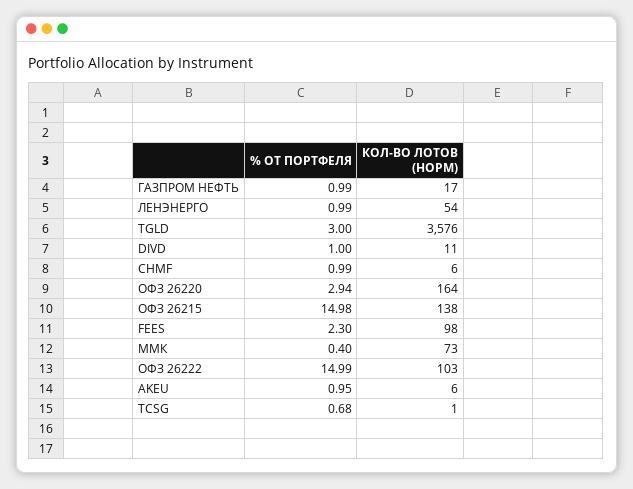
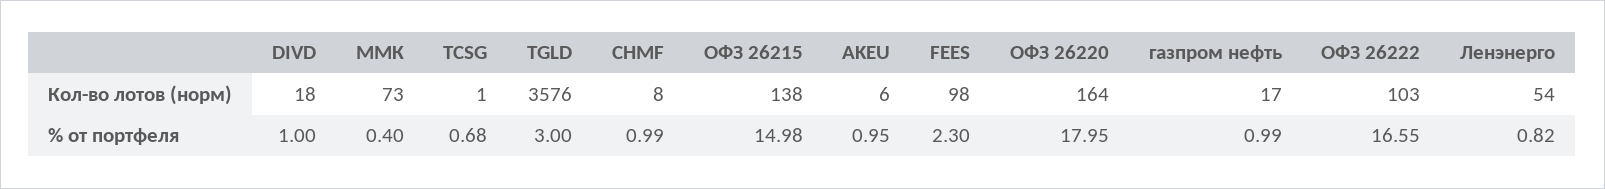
% ОТ ПОРТФЕЛЯ, ЛЕНЭНЕРГО: 0.99 -> 0.82
КОЛ-ВО ЛОТОВ (НОРМ), DIVD: 11 -> 18
КОЛ-ВО ЛОТОВ (НОРМ), CHMF: 6 -> 8
% ОТ ПОРТФЕЛЯ, ОФЗ 26220: 2.94 -> 17.95
% ОТ ПОРТФЕЛЯ, ОФЗ 26222: 14.99 -> 16.55

